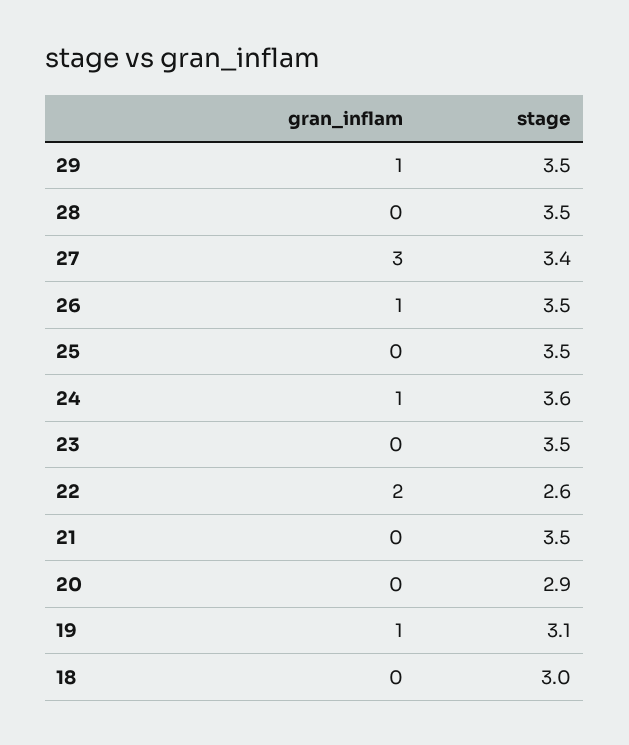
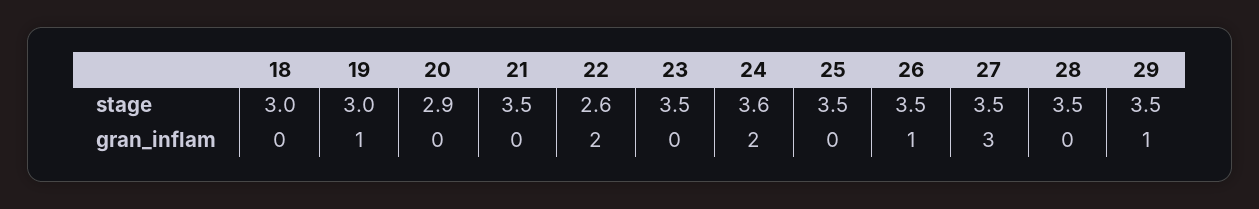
stage, 27: 3.4 -> 3.5
gran_inflam, 24: 1 -> 2
stage, 19: 3.1 -> 3

